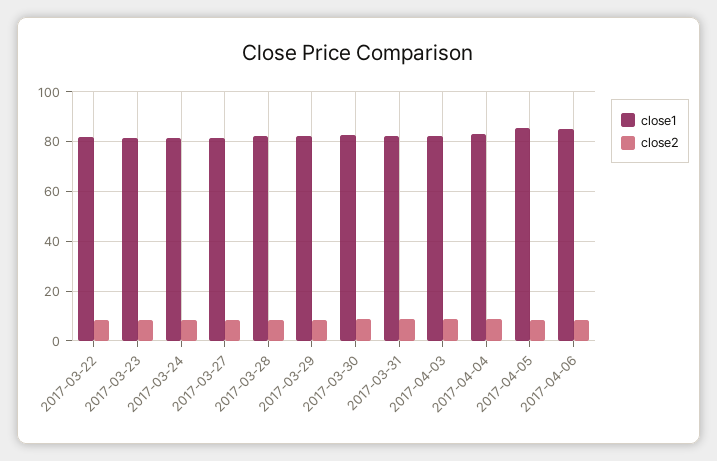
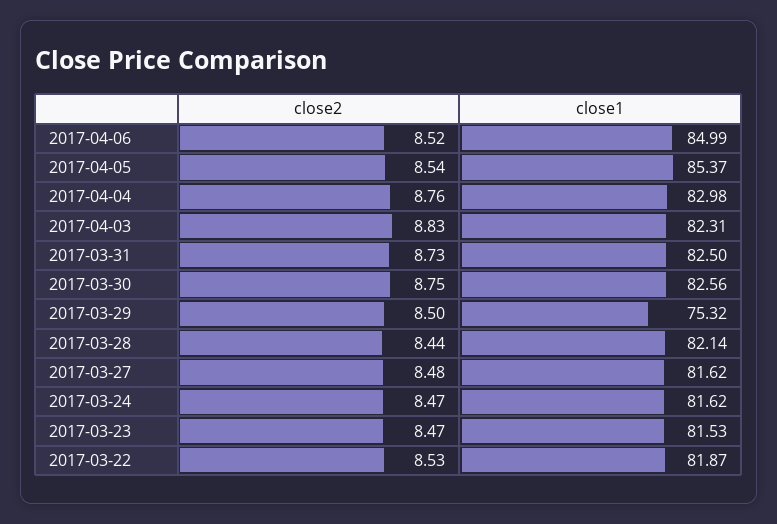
close1, 2017-03-29: 82.5 -> 75.32

